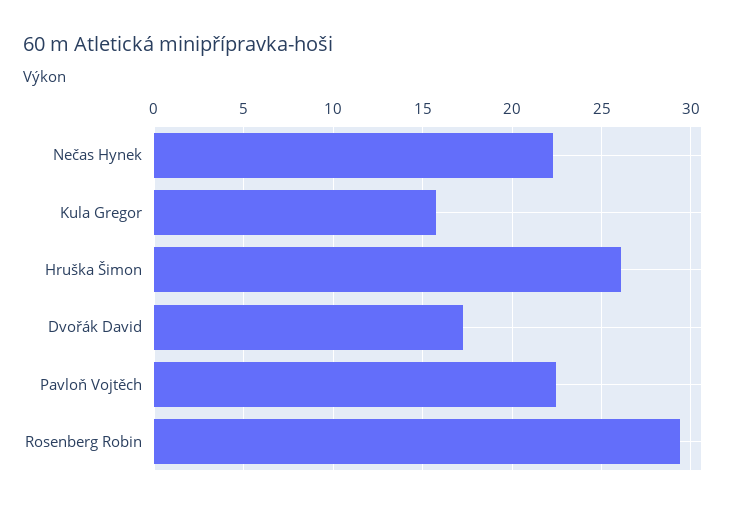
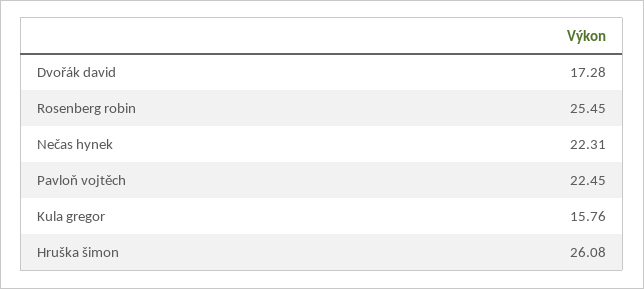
Rosenberg Robin: 29.5 -> 25.45

